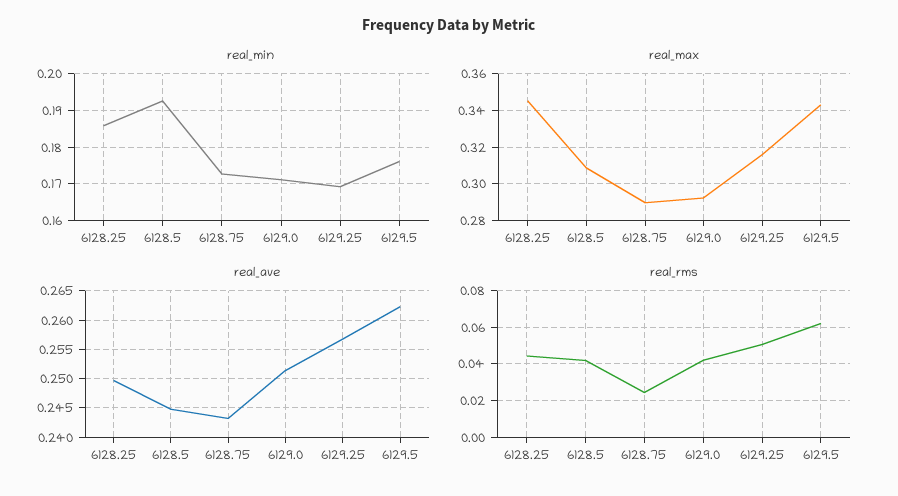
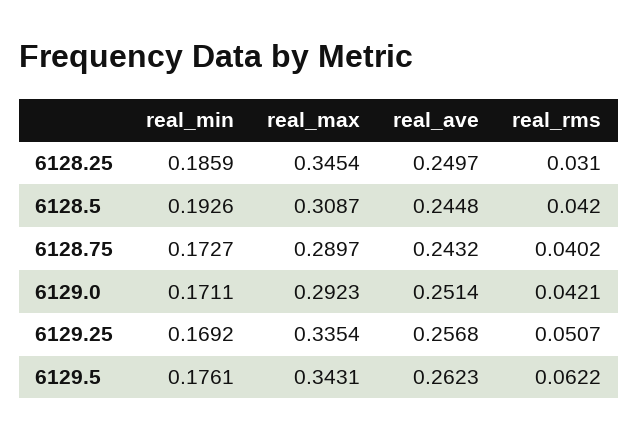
real_max, 6129.25: 0.315 -> 0.3354
real_rms, 6128.25: 0.045 -> 0.031
real_rms, 6128.75: 0.025 -> 0.0402

